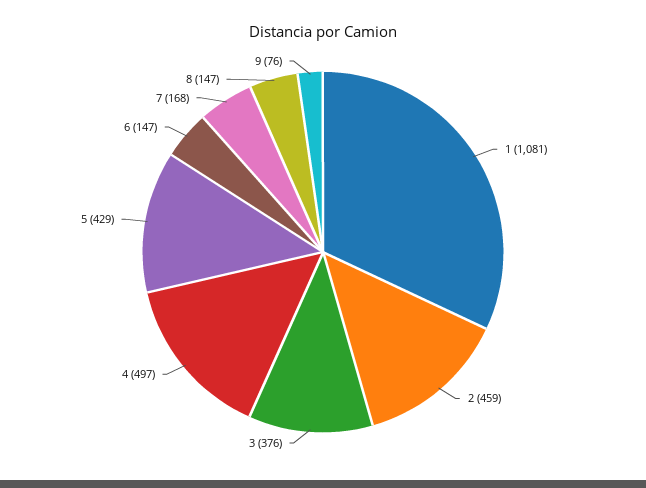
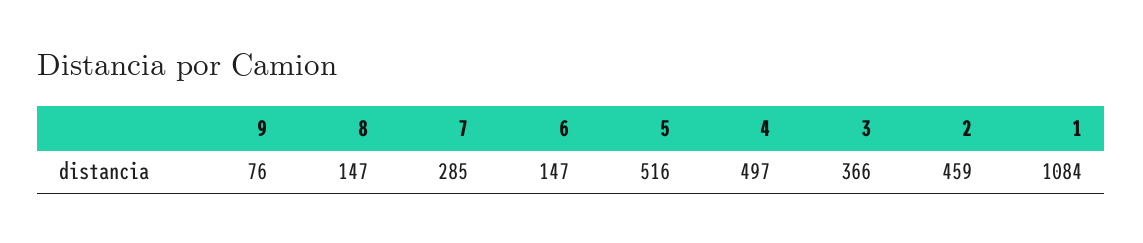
1: 1081 -> 1084
3: 376 -> 366
5: 429 -> 516
7: 168 -> 285

